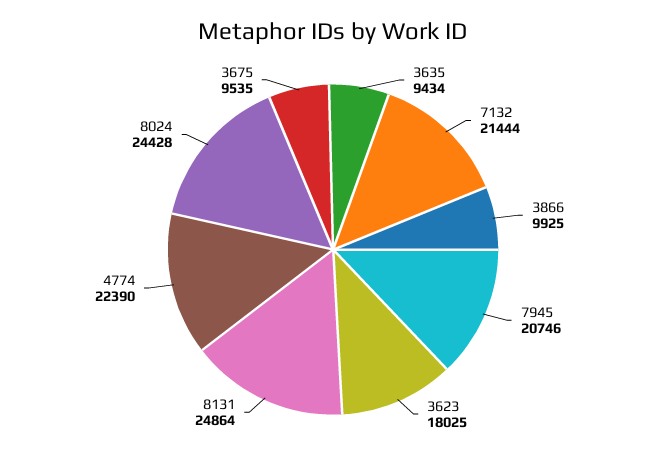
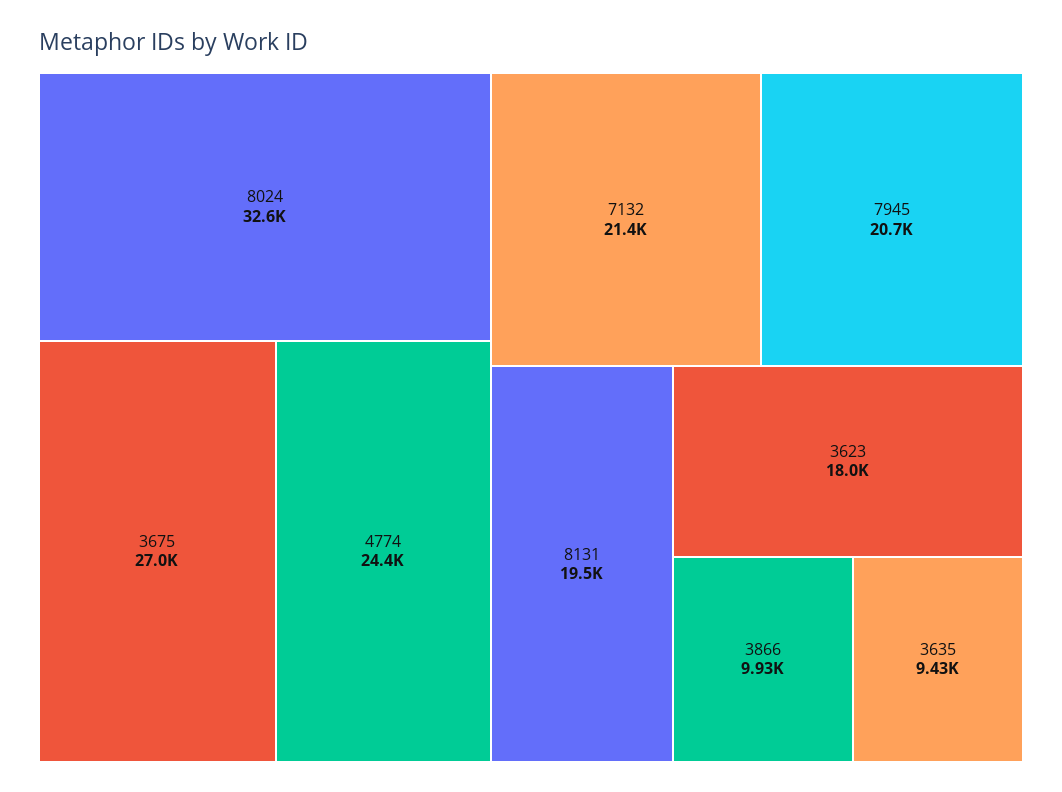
8131: 24864 -> 19500
4774: 22390 -> 24400
8024: 24428 -> 32600
3675: 9535 -> 27000

